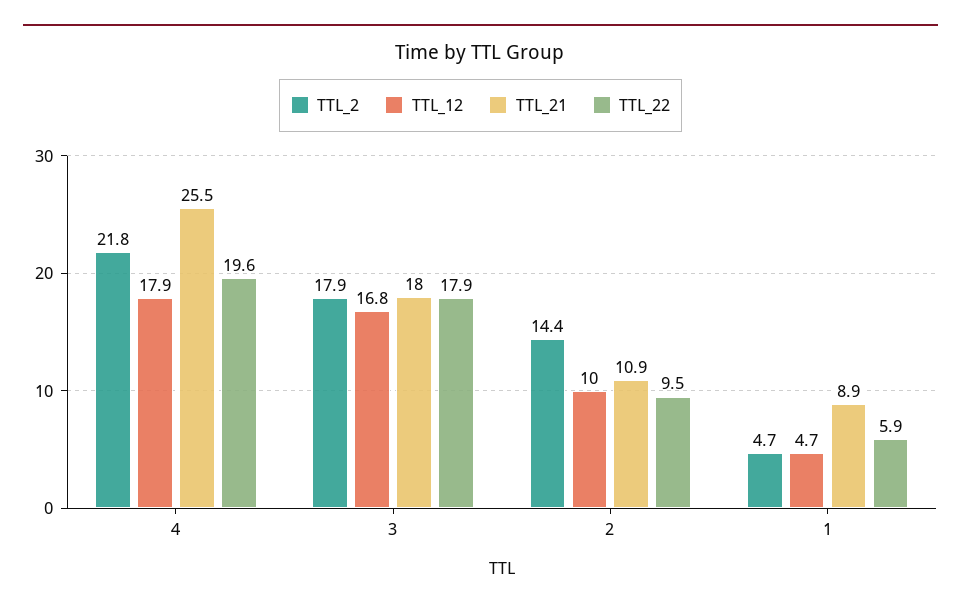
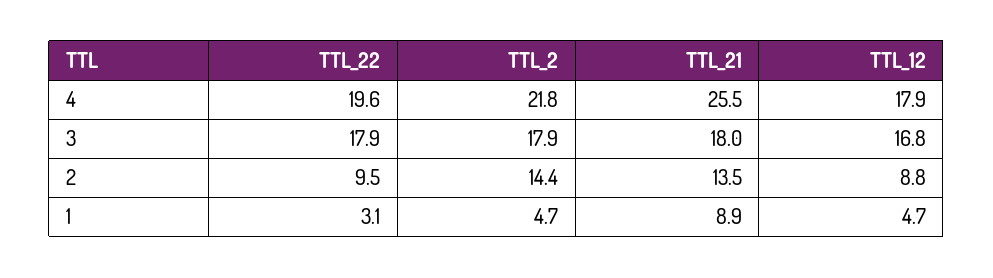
TTL_12, 2: 10 -> 8.8
TTL_21, 2: 10.9 -> 13.5
TTL_22, 1: 5.9 -> 3.1

